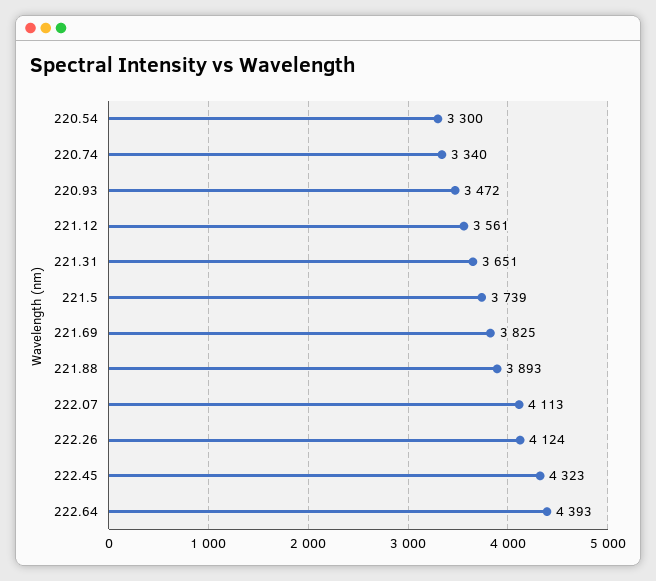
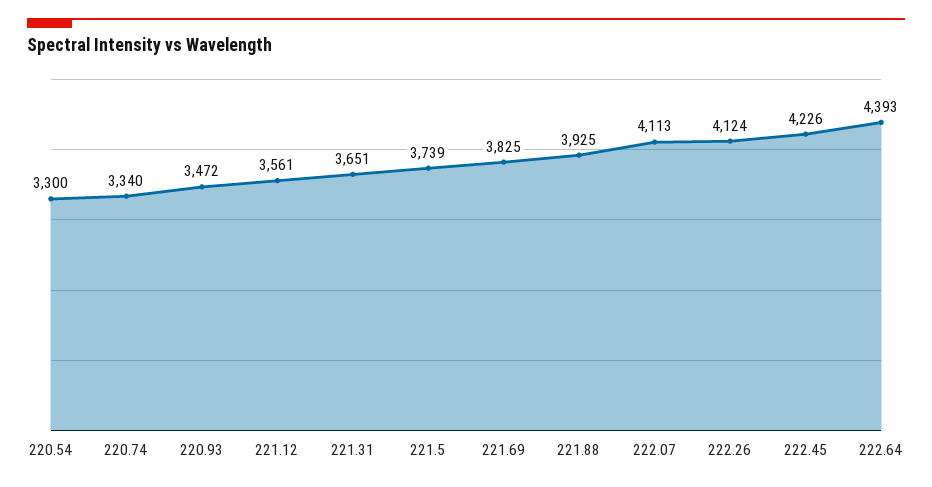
221.88: 3893 -> 3925
222.45: 4323 -> 4226

